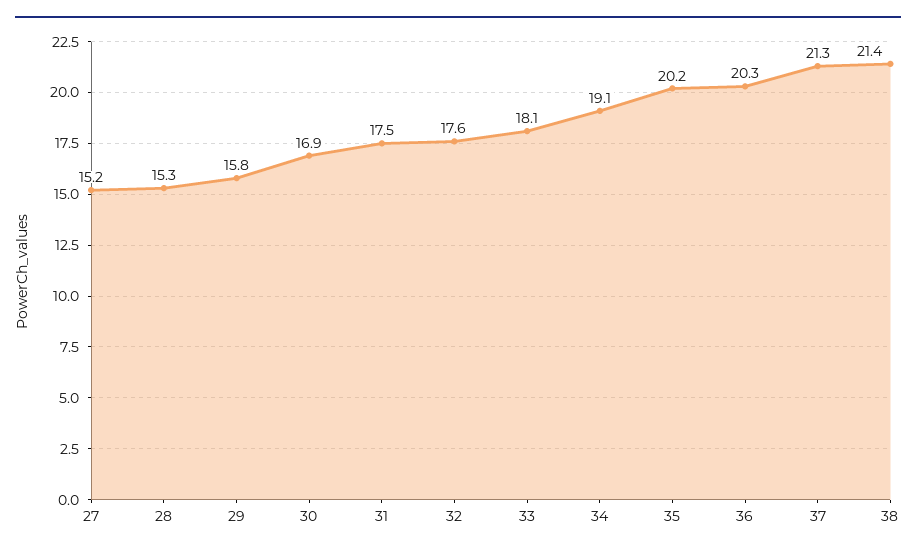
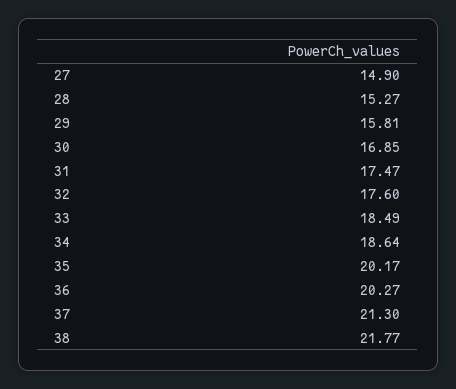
27: 15.2 -> 14.9
33: 18.1 -> 18.49
34: 19.1 -> 18.64
38: 21.4 -> 21.77

